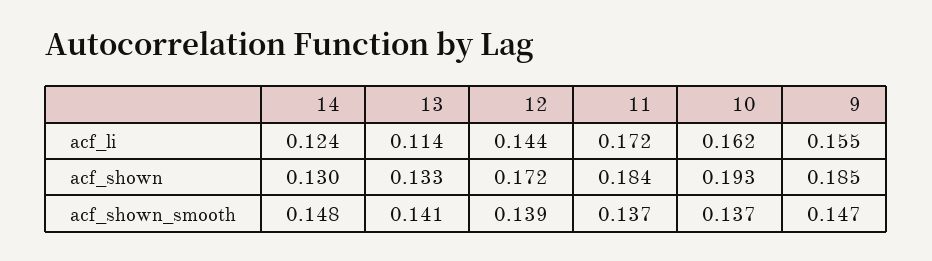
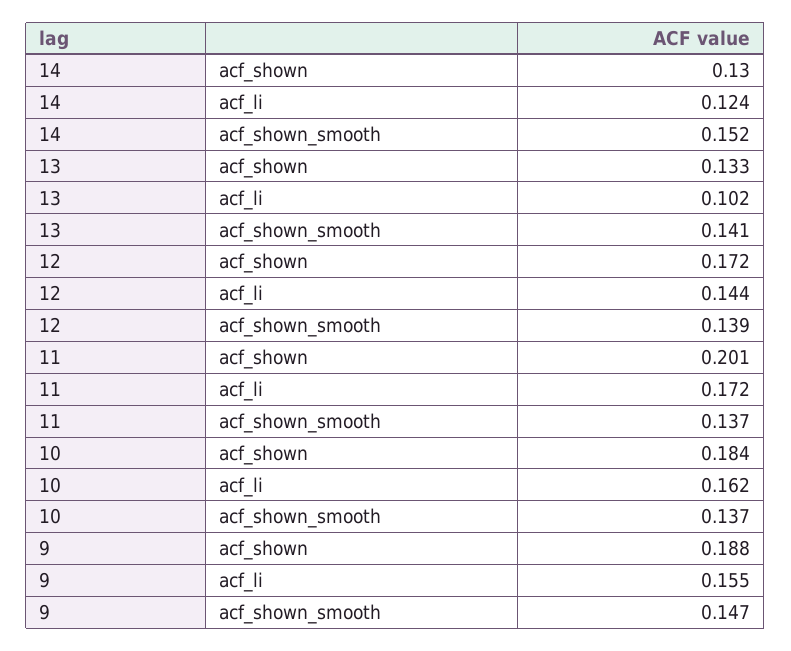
13, acf_li: 0.114 -> 0.102
11, acf_shown: 0.184 -> 0.201
10, acf_shown: 0.193 -> 0.184
9, acf_shown: 0.185 -> 0.188
14, acf_shown_smooth: 0.148 -> 0.152

